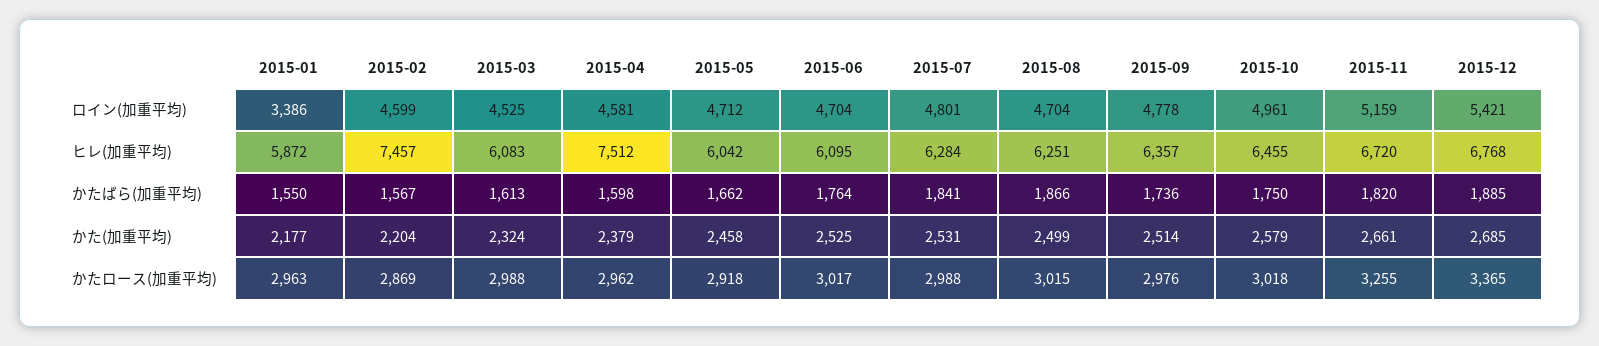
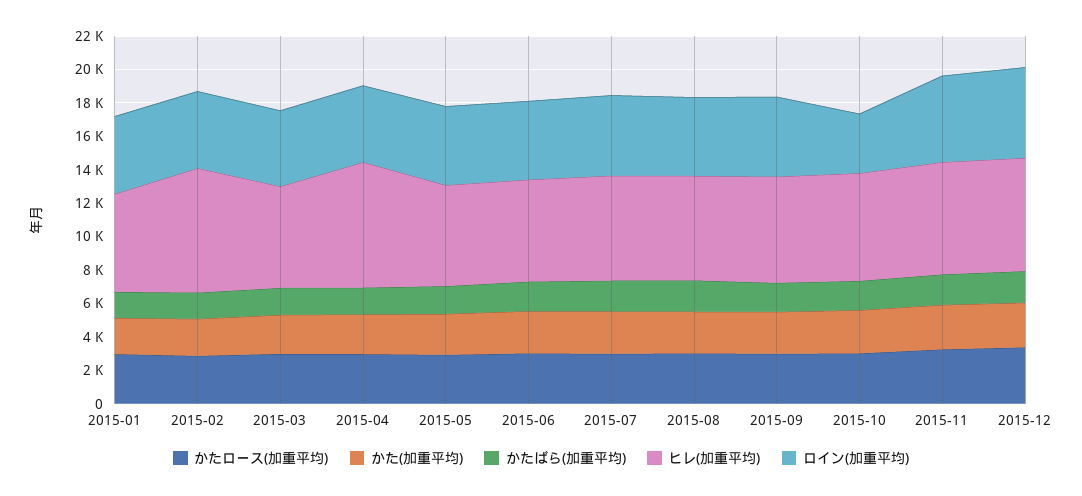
ロイン(加重平均), 2015-01: 3386 -> 4500
ロイン(加重平均), 2015-10: 4961 -> 3500

